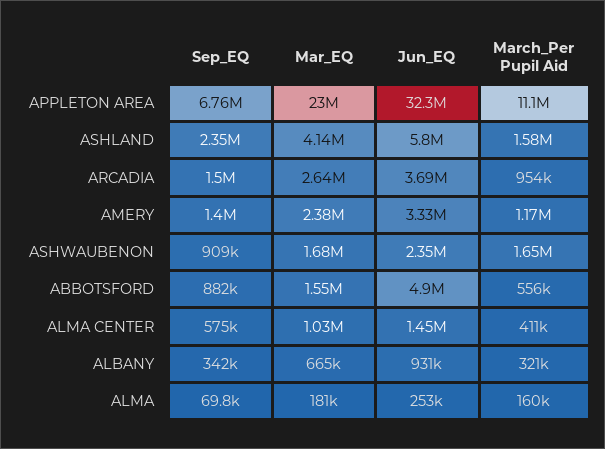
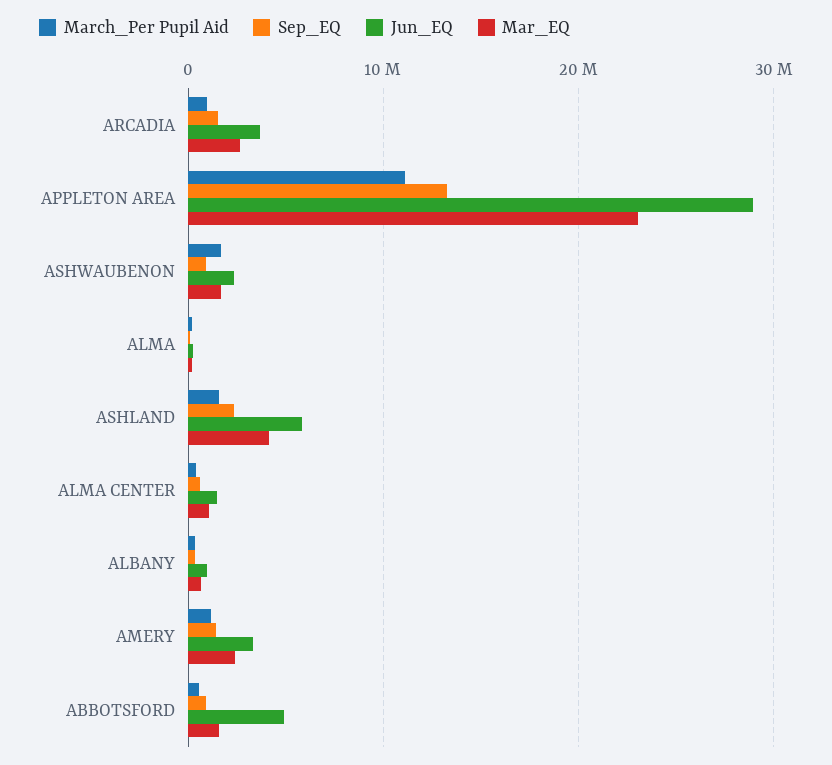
Sep_EQ, APPLETON AREA: 6760000 -> 13000000
Jun_EQ, APPLETON AREA: 32300000 -> 29000000

